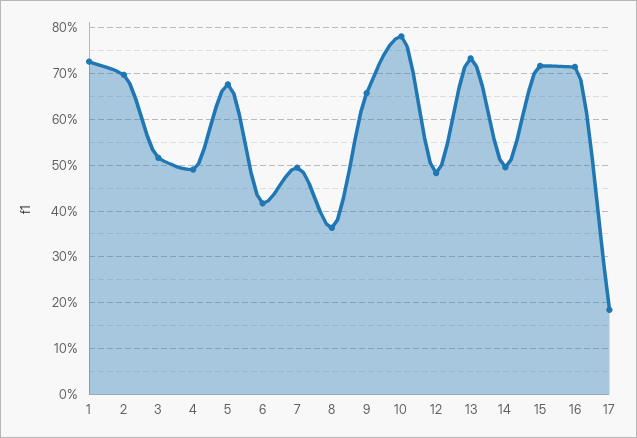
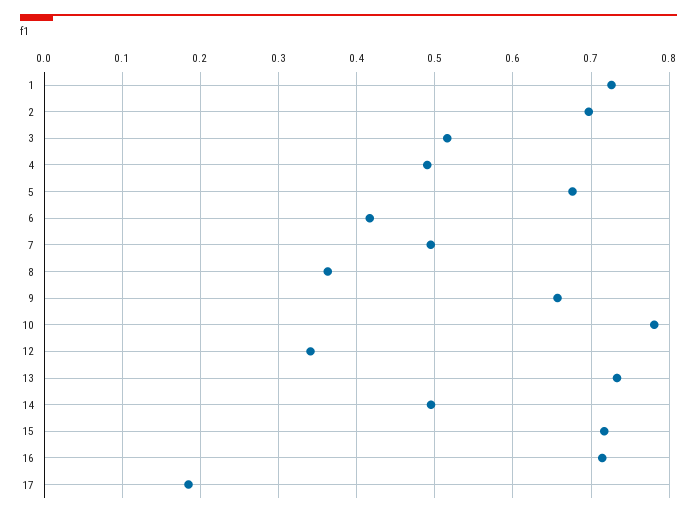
12: 0.48 -> 0.34

